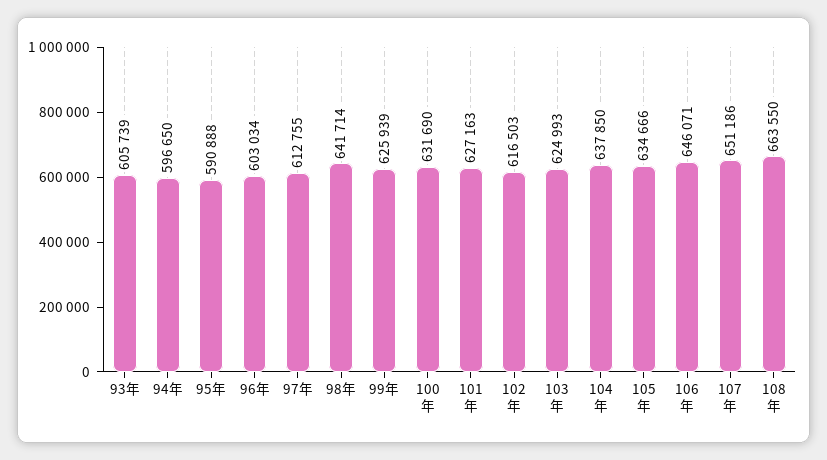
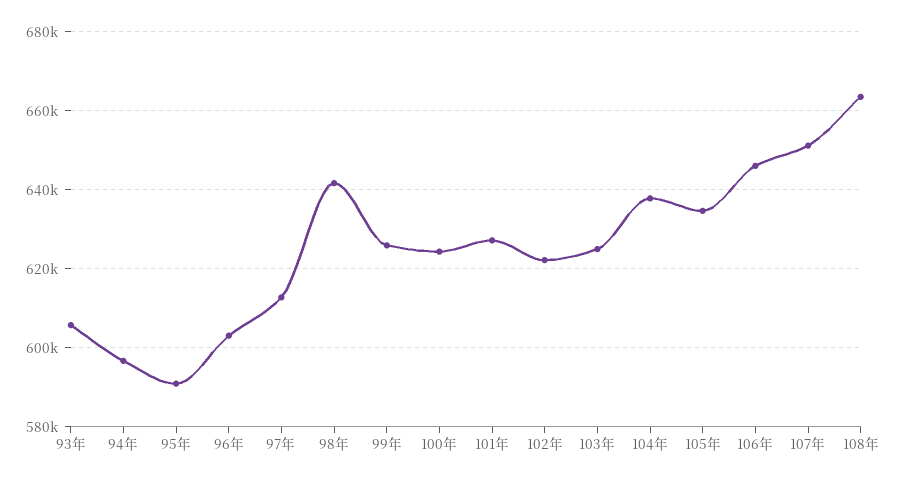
100年: 631690 -> 624000
102年: 616503 -> 622000

